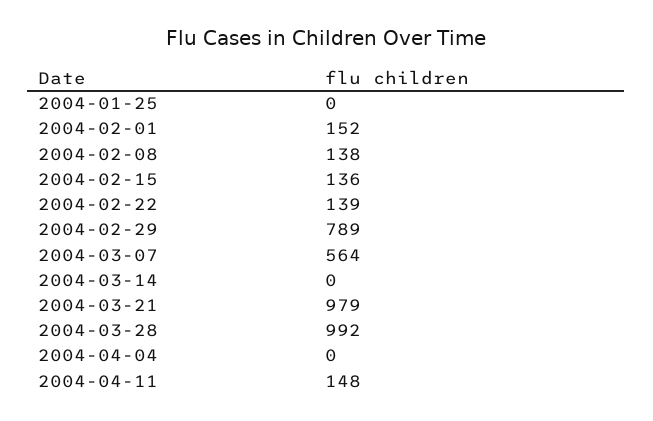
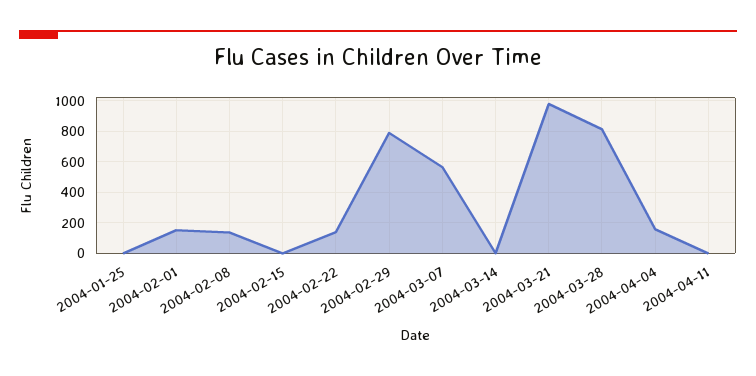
2004-02-15: 136 -> 0
2004-03-28: 992 -> 800
2004-04-04: 0 -> 150
2004-04-11: 148 -> 0

